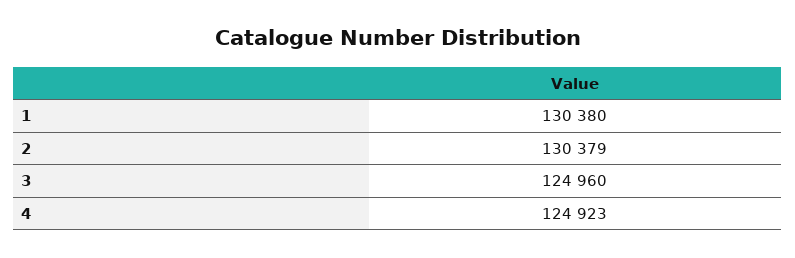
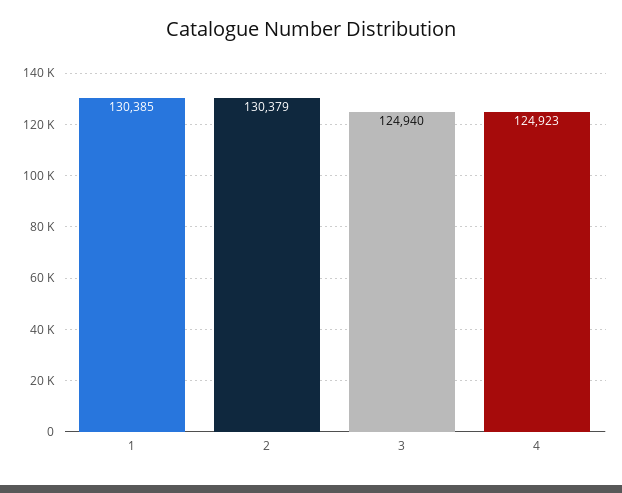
1: 130380 -> 130385
3: 124960 -> 124940

